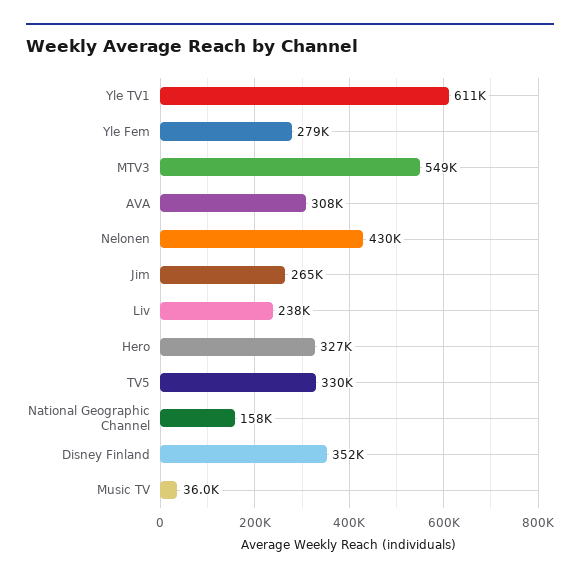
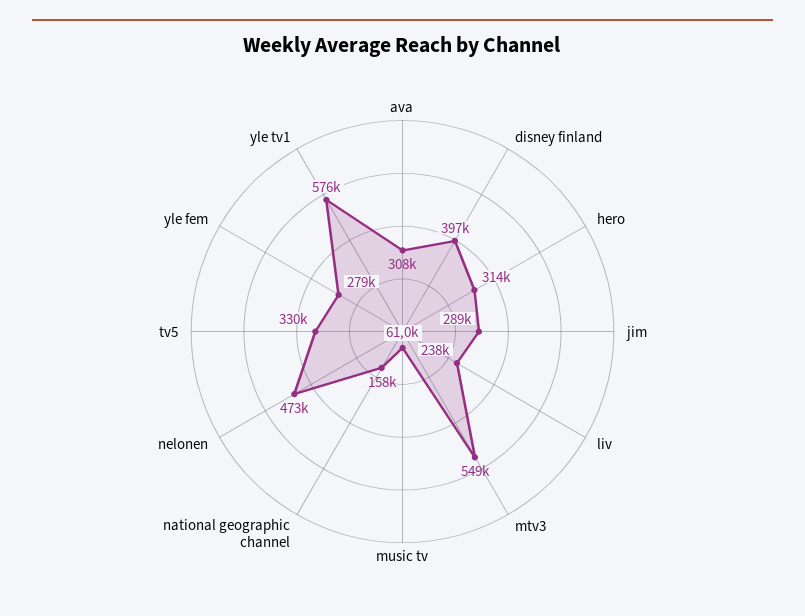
Yle TV1: 611000 -> 576000
Nelonen: 430000 -> 473000
Jim: 265000 -> 289000
Hero: 327000 -> 314000
Disney Finland: 352000 -> 397000
Music TV: 36000 -> 61000

